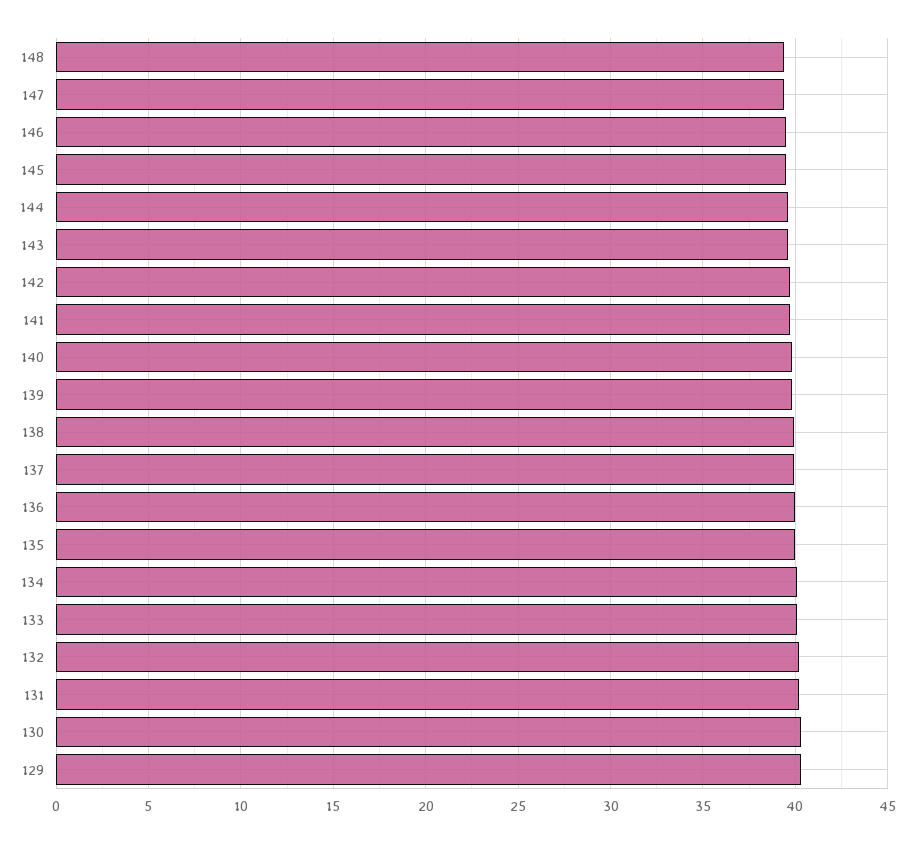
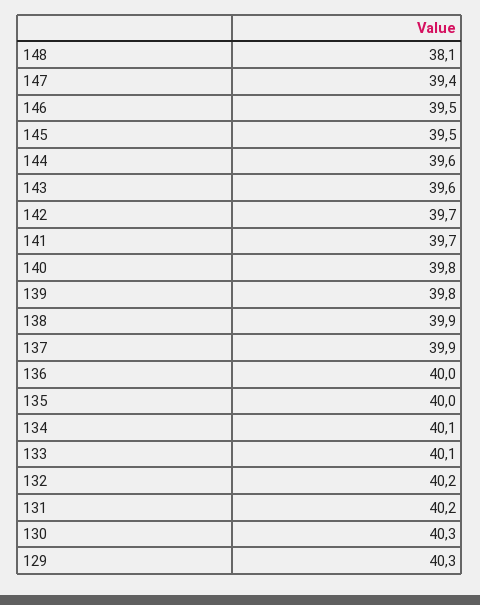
148: 39.5 -> 38.1

